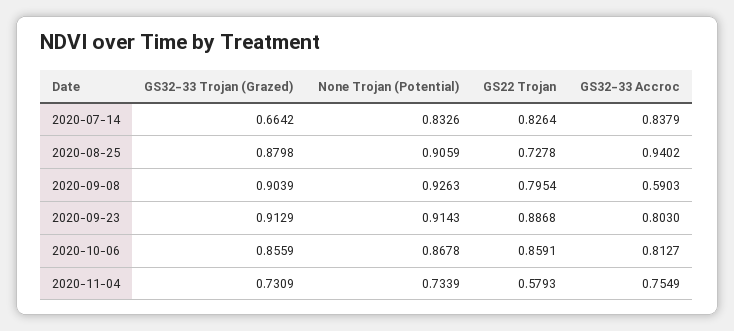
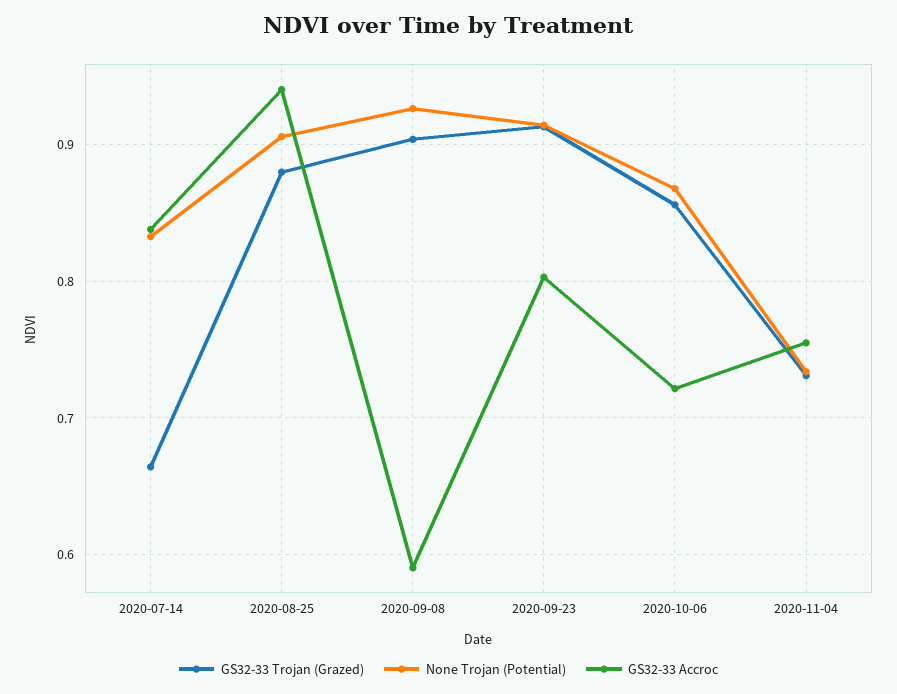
GS22 Trojan, 2020-07-14: 0.8264 -> none
GS22 Trojan, 2020-08-25: 0.7278 -> none
GS22 Trojan, 2020-09-08: 0.7954 -> none
GS22 Trojan, 2020-09-23: 0.8868 -> none
GS22 Trojan, 2020-10-06: 0.8591 -> none
GS32-33 Accroc, 2020-10-06: 0.8127 -> 0.72
GS22 Trojan, 2020-11-04: 0.5793 -> none

